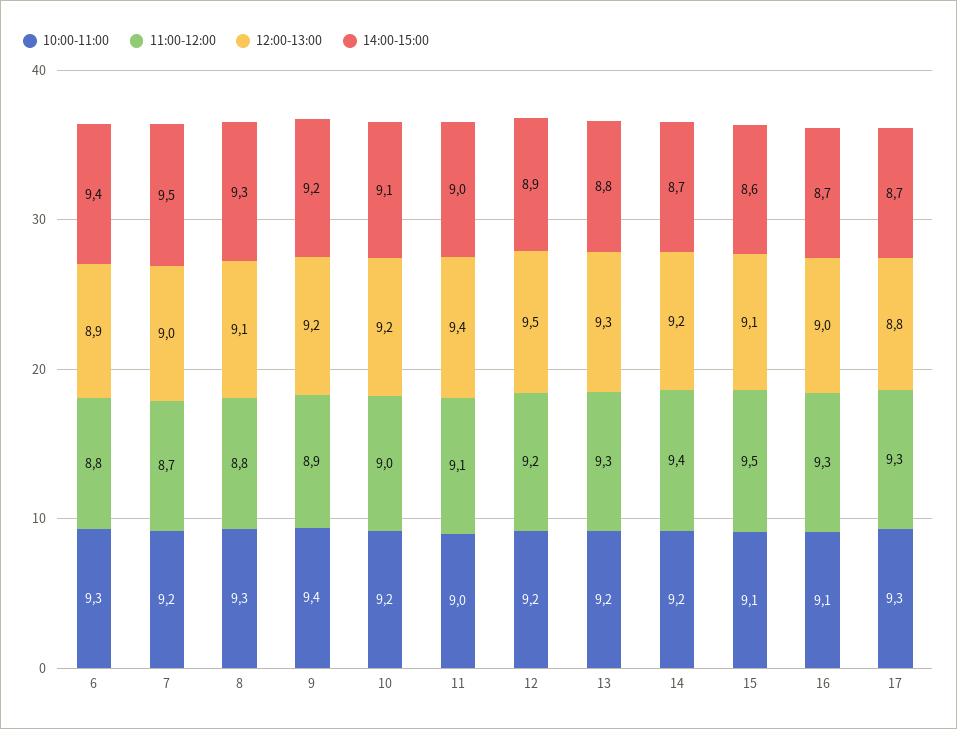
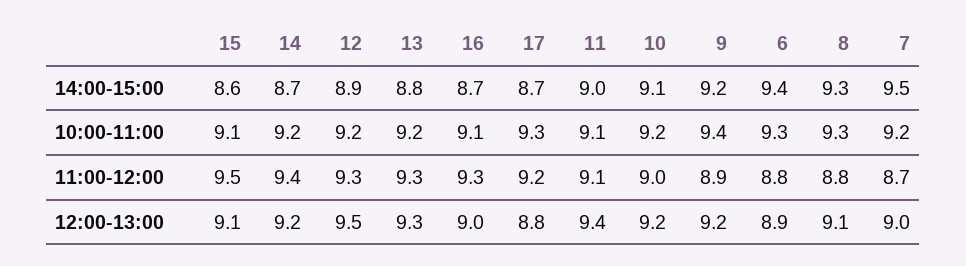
10:00-11:00, 11: 9 -> 9.1
11:00-12:00, 12: 9.2 -> 9.3
11:00-12:00, 17: 9.3 -> 9.2

